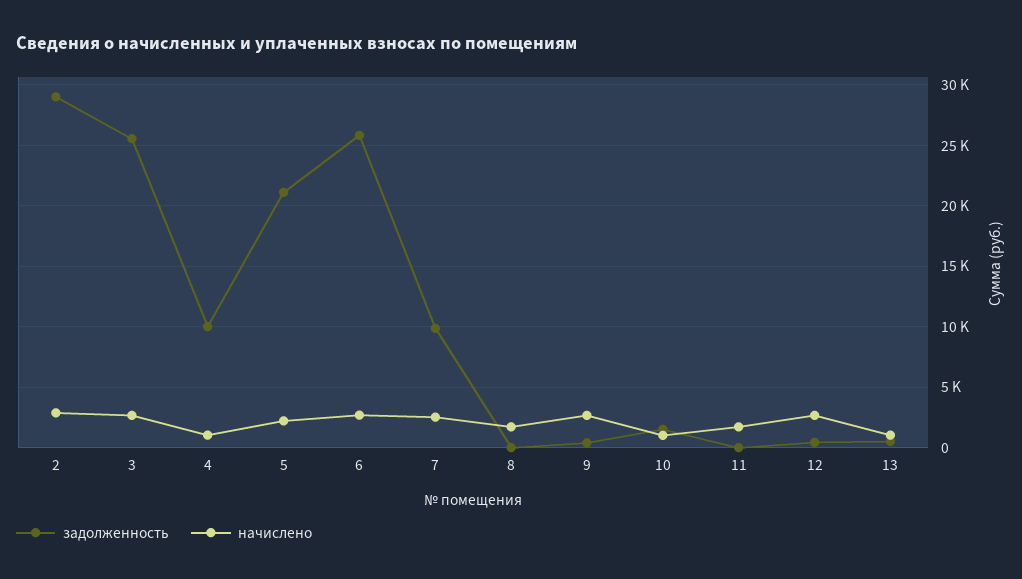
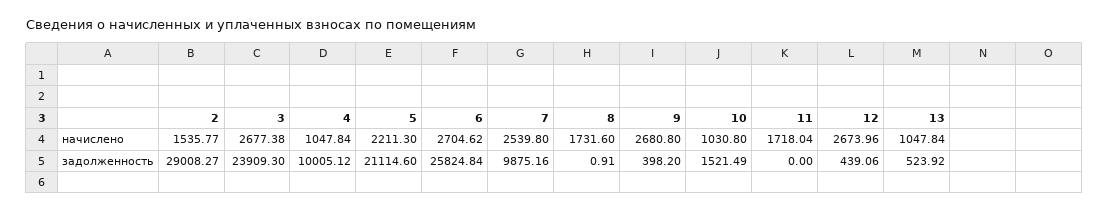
начислено, 2: 3000 -> 1535.77
задолженность, 3: 25500 -> 23909.3

